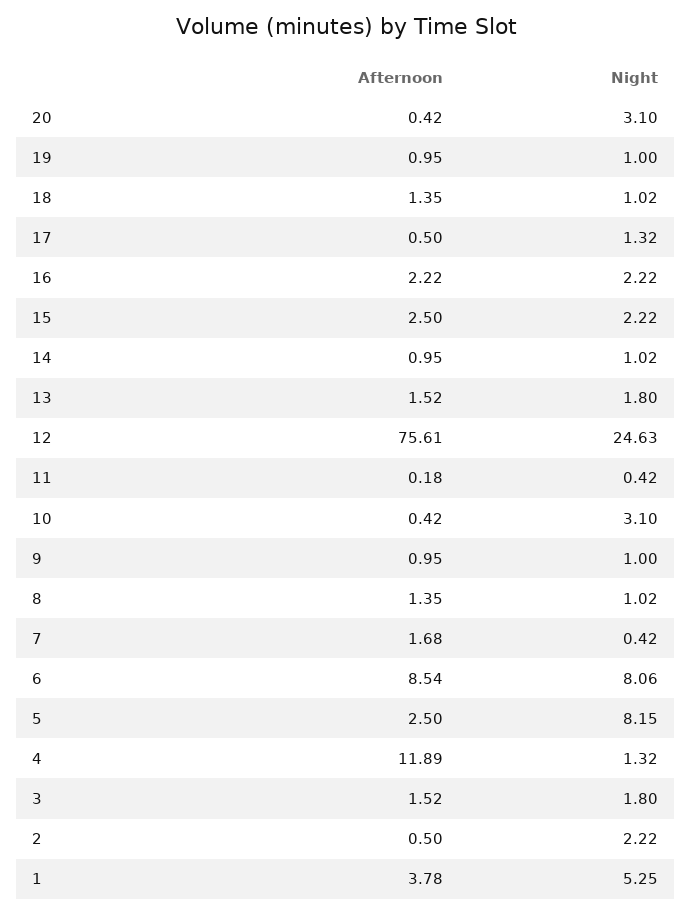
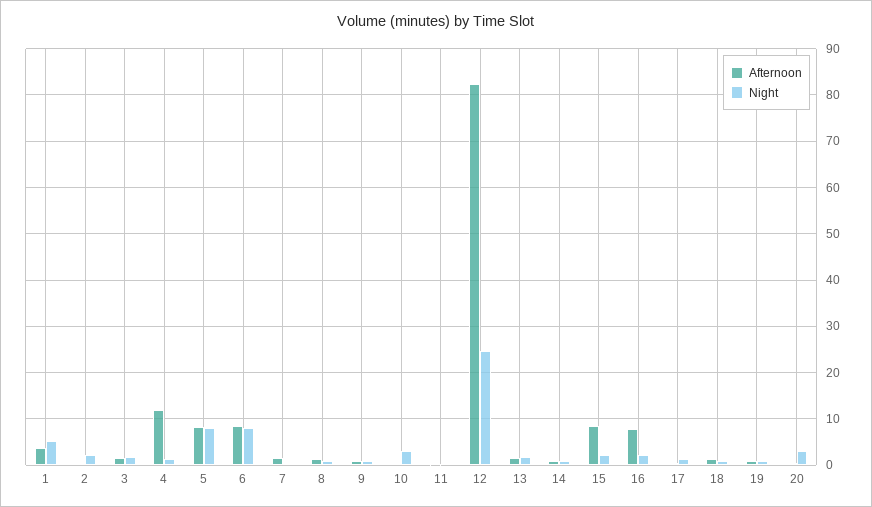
Afternoon, 16: 2.22 -> 8
Afternoon, 15: 2.5 -> 8
Afternoon, 12: 75.61 -> 82
Afternoon, 5: 2.5 -> 8

